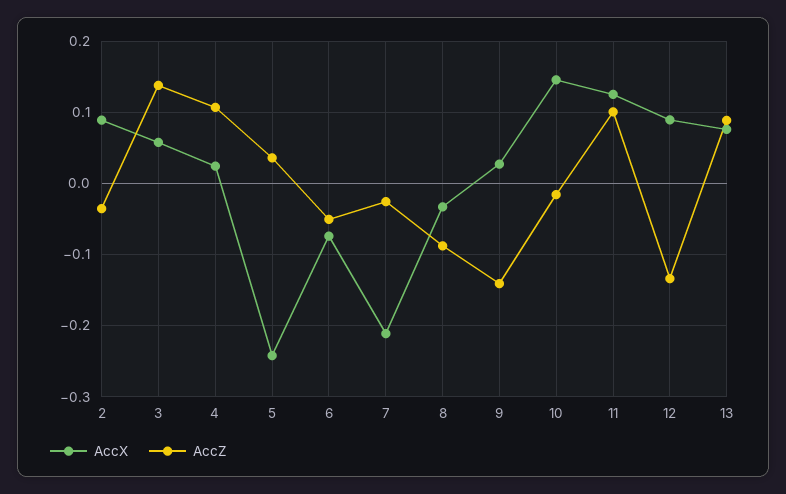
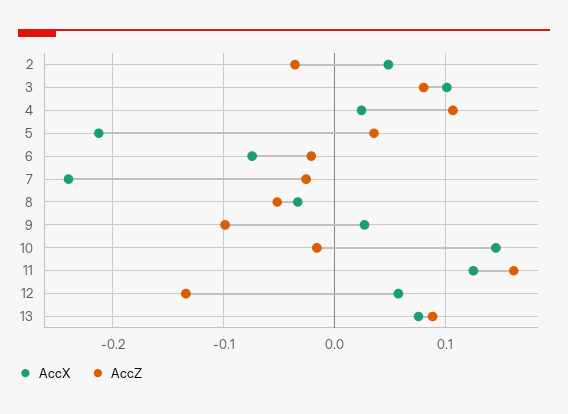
AccX, 2: 0.09 -> 0.05
AccX, 3: 0.06 -> 0.1
AccZ, 3: 0.14 -> 0.08
AccX, 5: -0.24 -> -0.21
AccZ, 6: -0.05 -> -0.02
AccX, 7: -0.21 -> -0.24
AccZ, 8: -0.09 -> -0.05
AccZ, 9: -0.14 -> -0.1
AccZ, 11: 0.1 -> 0.16
AccX, 12: 0.09 -> 0.06

